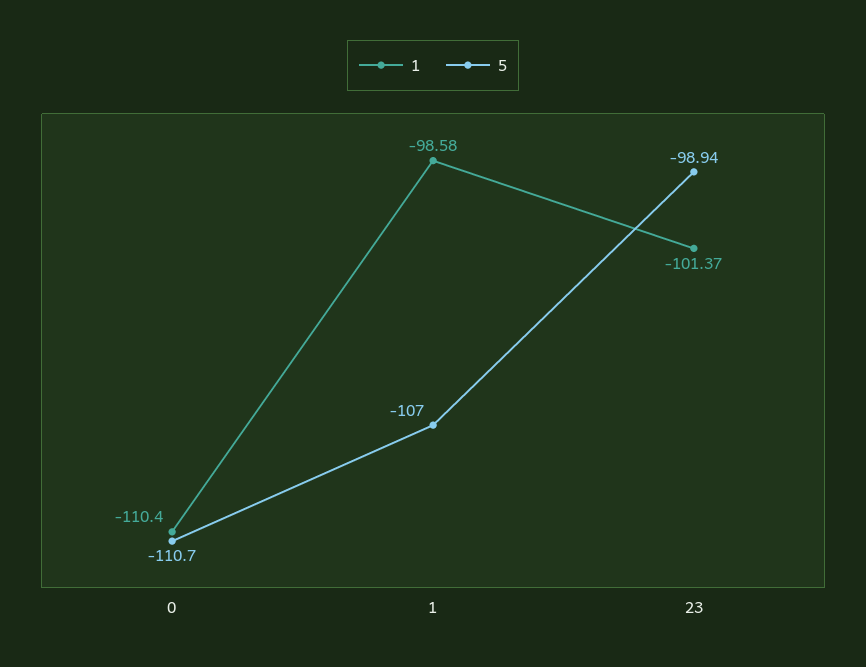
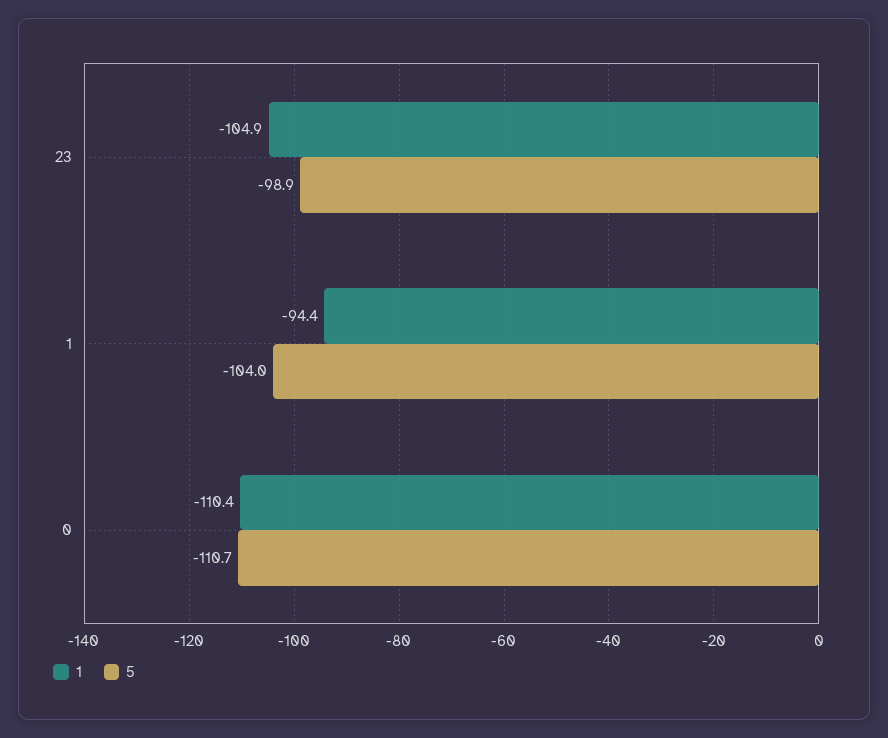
1, 1: -98.58 -> -94.4
5, 1: -107 -> -104
1, 23: -101.37 -> -104.9

